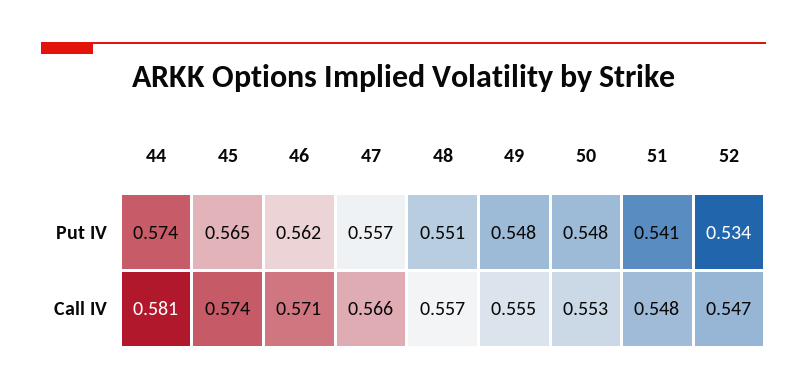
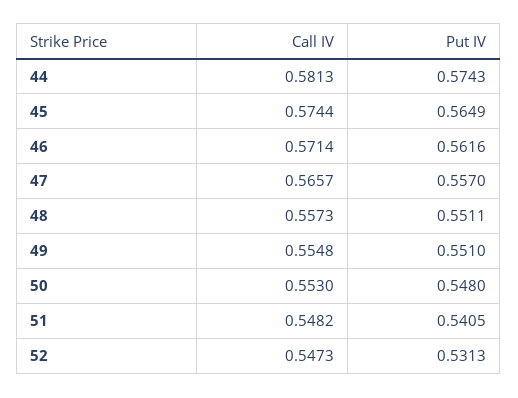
49, Put IV: 0.548 -> 0.551
52, Put IV: 0.534 -> 0.5313

